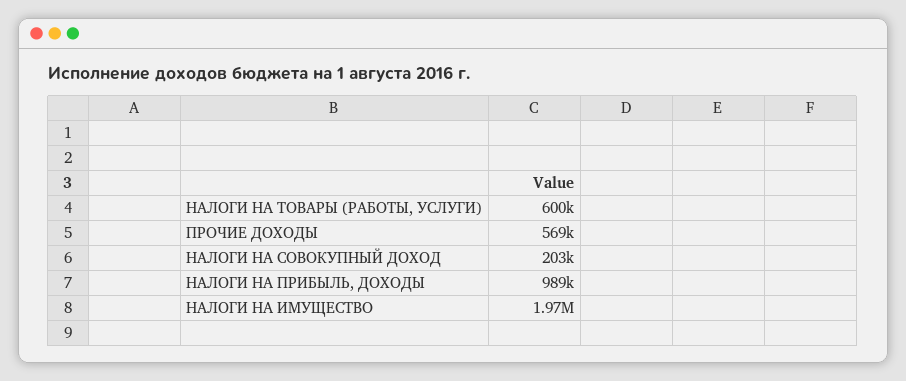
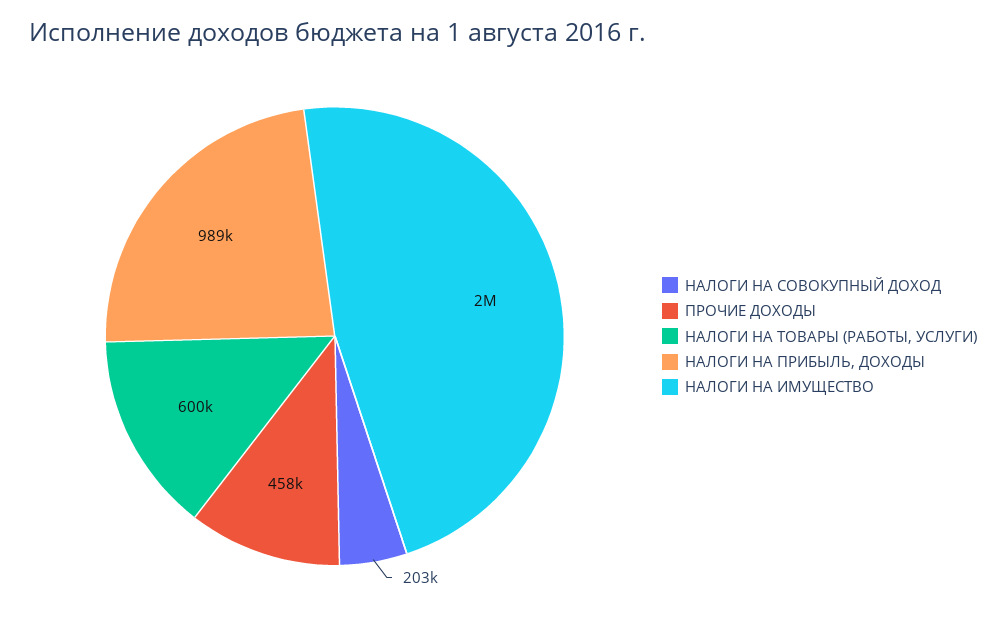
ПРОЧИЕ ДОХОДЫ: 569000 -> 458000

